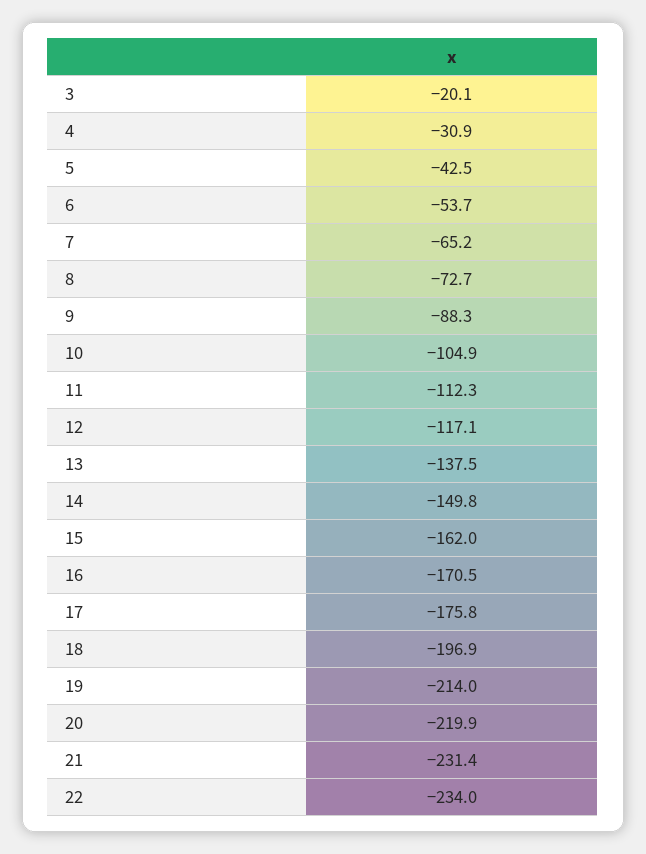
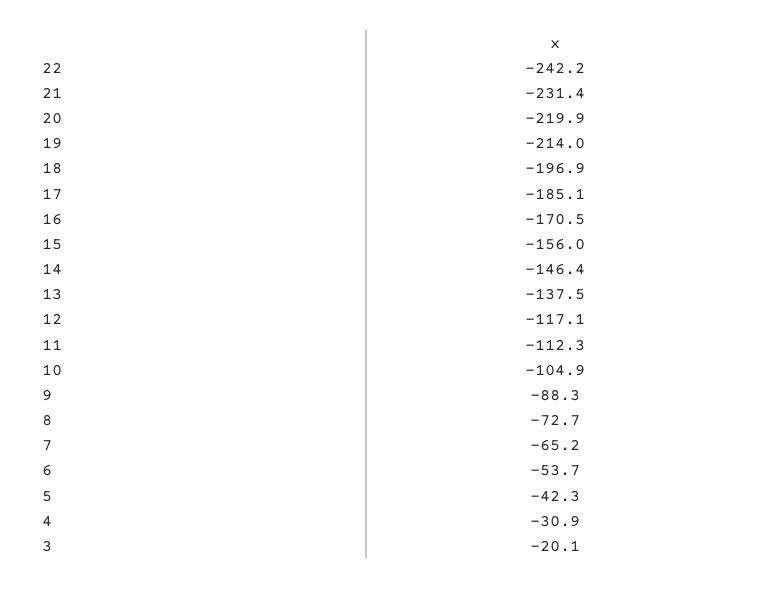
5: -42.5 -> -42.3
14: -149.8 -> -146.4
15: -162 -> -156
17: -175.8 -> -185.1
22: -234 -> -242.2

